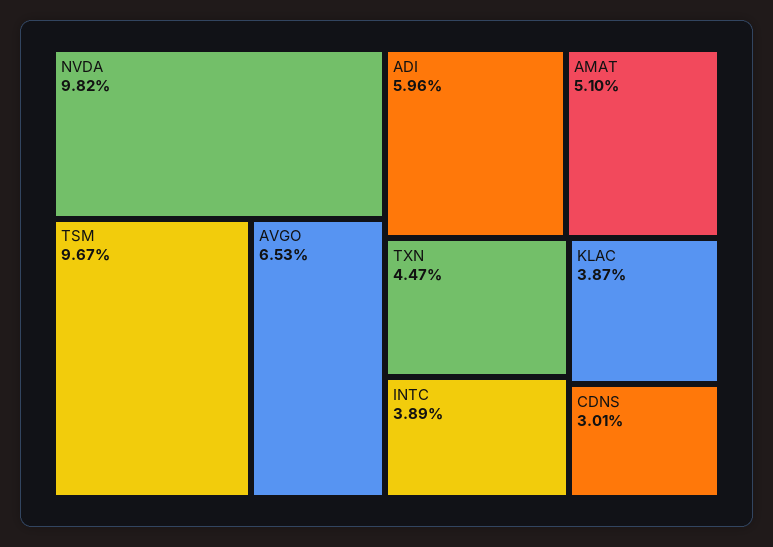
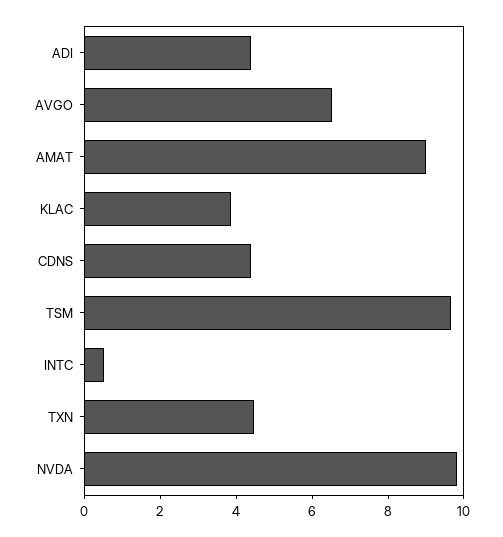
ADI: 5.96 -> 4.5
AMAT: 5.1 -> 9
INTC: 3.89 -> 0.5
CDNS: 3.01 -> 4.5

